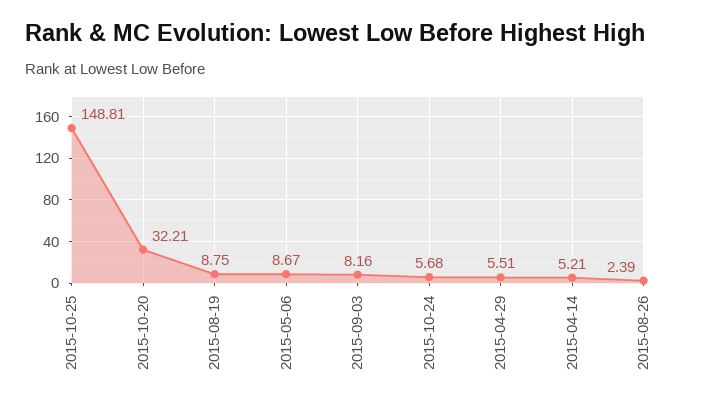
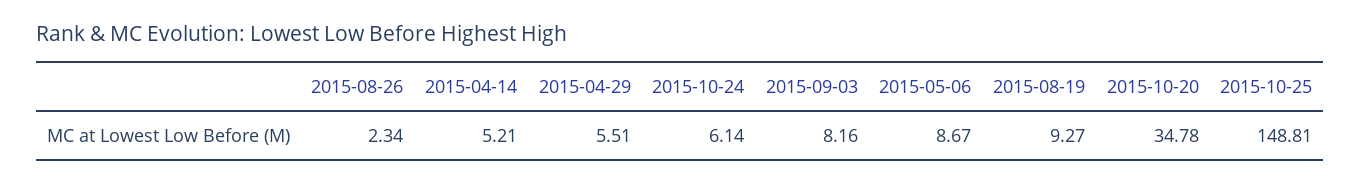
2015-10-20: 32.21 -> 34.78
2015-08-19: 8.75 -> 9.27
2015-10-24: 5.68 -> 6.14
2015-08-26: 2.39 -> 2.34

